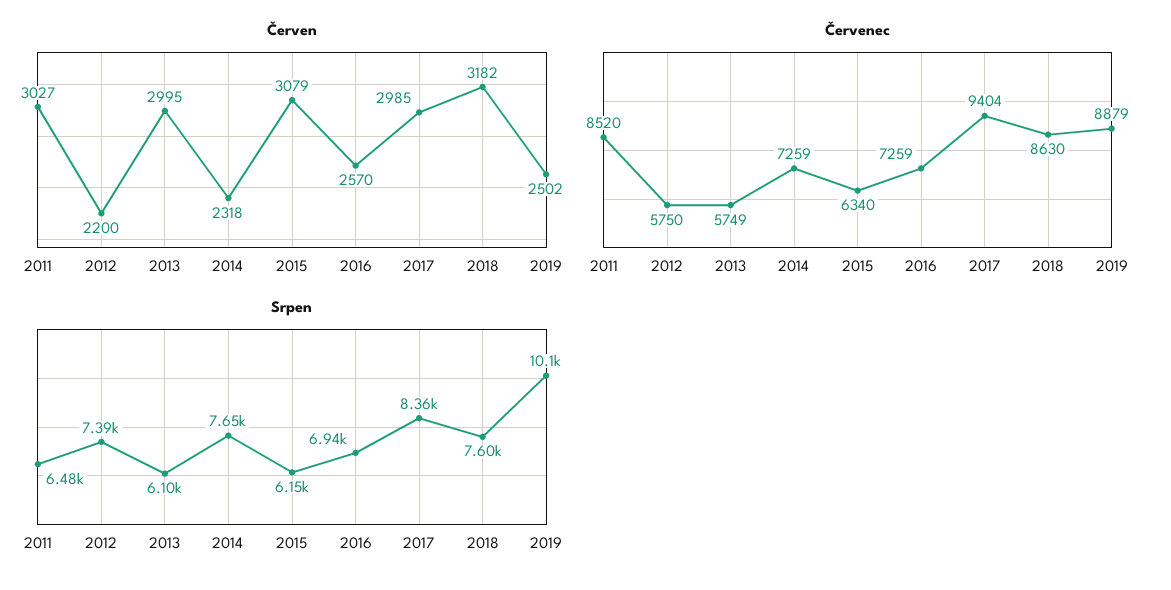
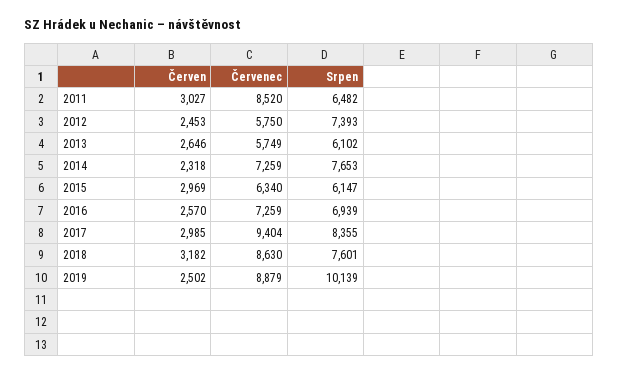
Červen, 2012: 2200 -> 2453
Červen, 2013: 2995 -> 2646
Červen, 2015: 3079 -> 2969

